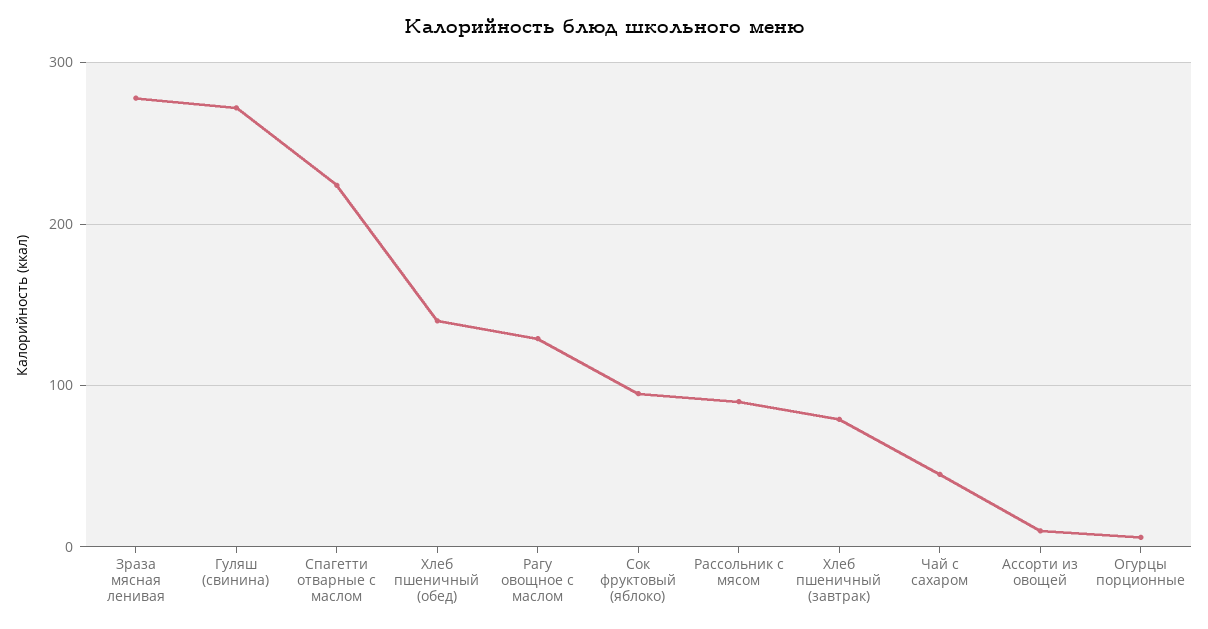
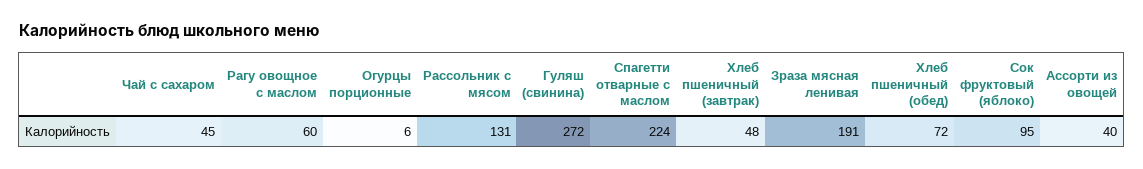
Зраза мясная ленивая: 280 -> 191
Хлеб пшеничный (обед): 140 -> 72
Рагу овощное с маслом: 130 -> 60
Рассольник с мясом: 90 -> 131
Хлеб пшеничный (завтрак): 80 -> 48
Ассорти из овощей: 10 -> 40

